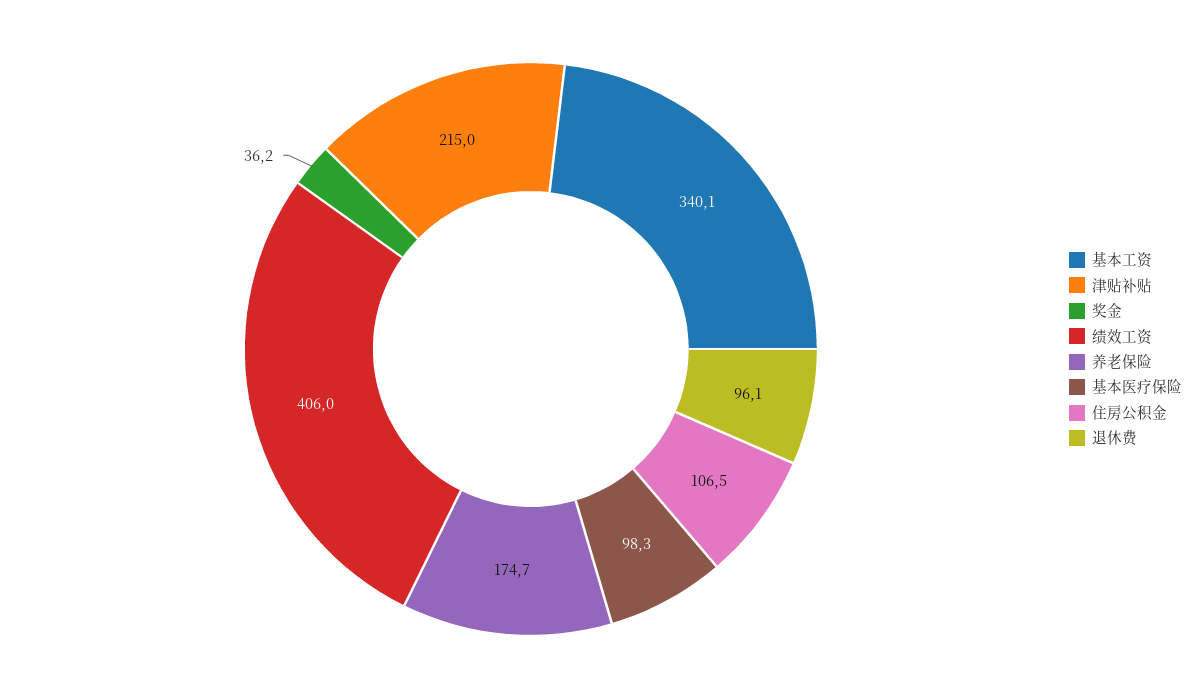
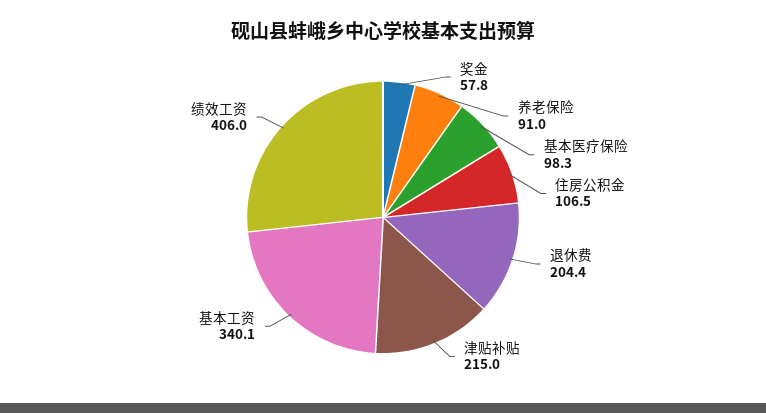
奖金: 36.2 -> 57.8
养老保险: 174.7 -> 91
退休费: 96.1 -> 204.4

